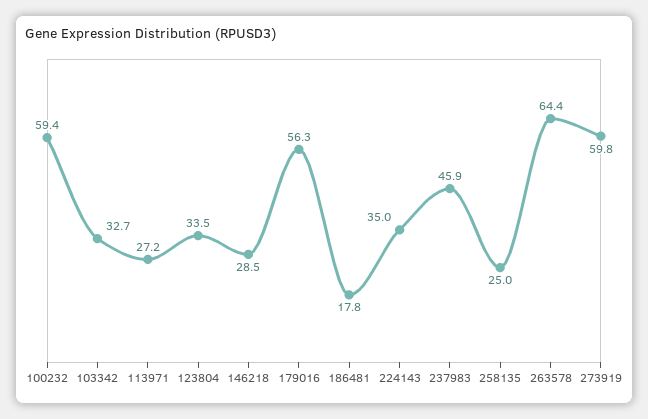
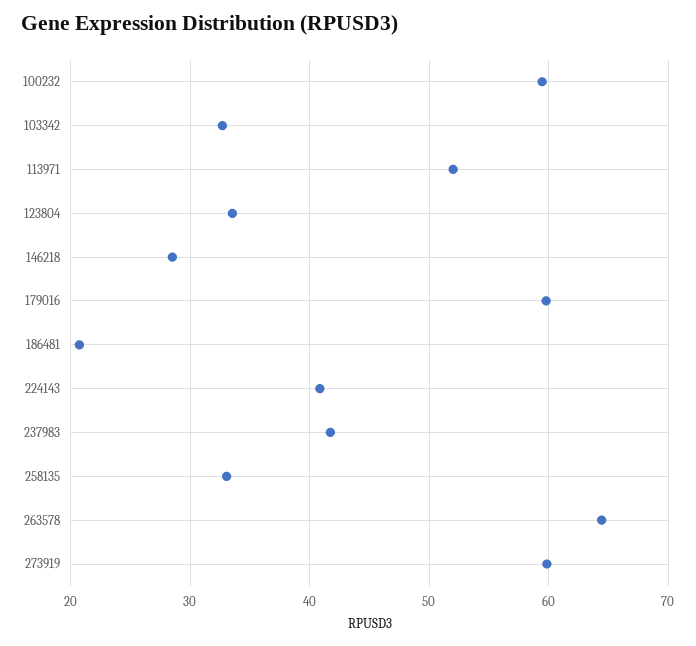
113971: 27.2 -> 52
179016: 56.3 -> 60
186481: 17.8 -> 21
224143: 35 -> 41
237983: 45.9 -> 42
258135: 25 -> 33

